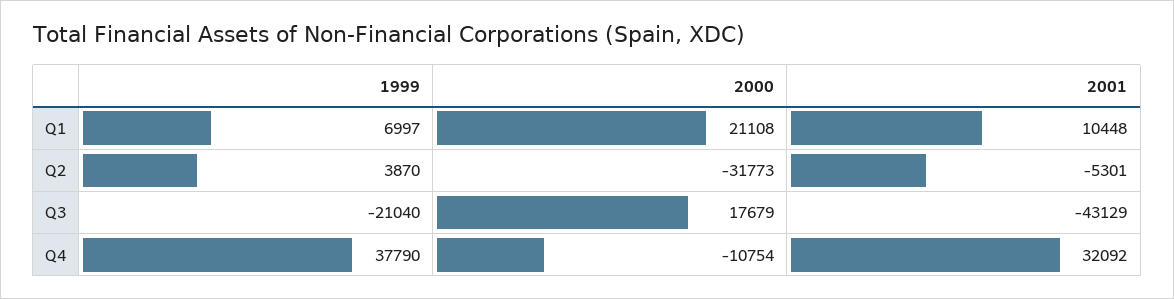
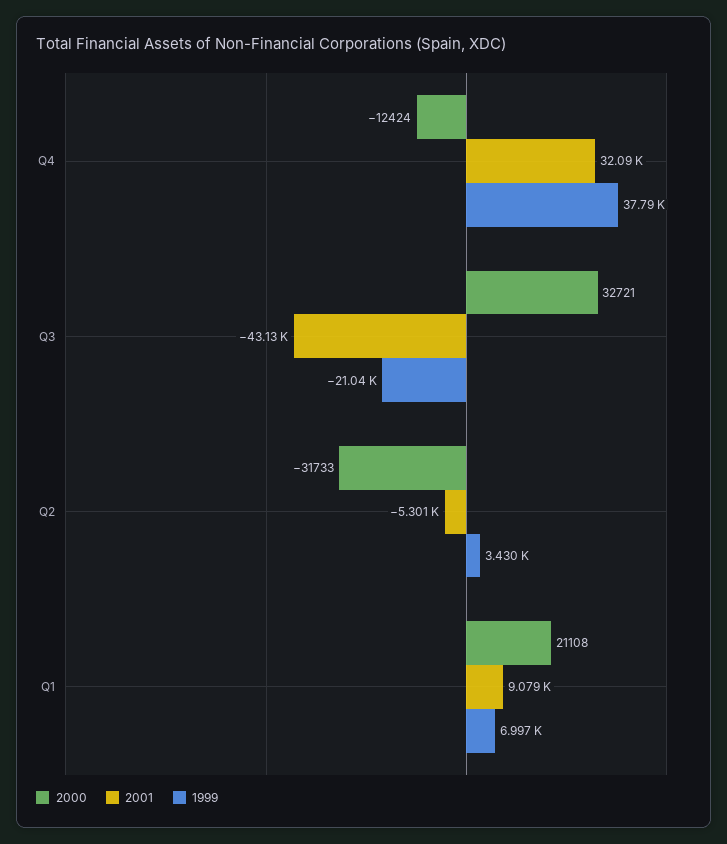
2001, Q1: 10448 -> 9079
1999, Q2: 3870 -> 3430
2000, Q2: -31773 -> -31733
2000, Q3: 17679 -> 32721
2000, Q4: -10754 -> -12424

